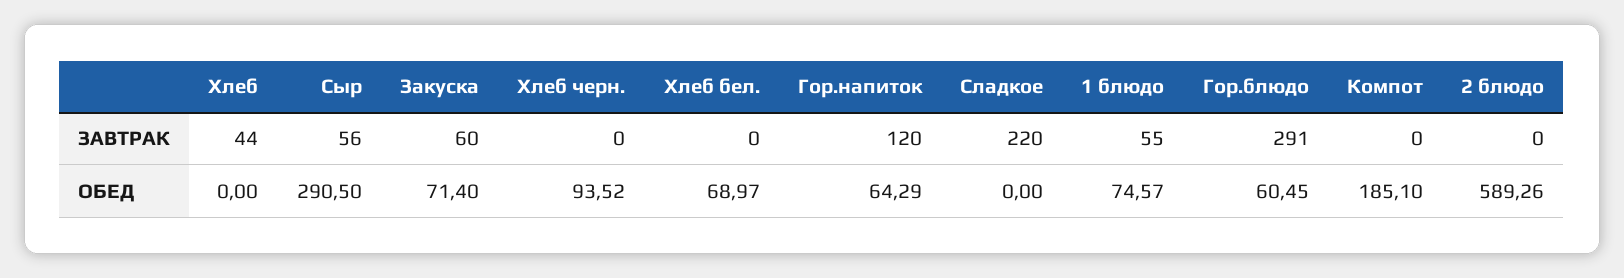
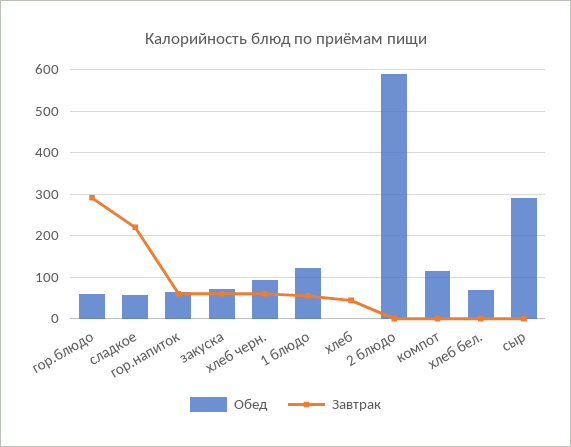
ЗАВТРАК, Сыр: 56 -> 0
ЗАВТРАК, Хлеб черн.: 0 -> 60
ЗАВТРАК, Гор.напиток: 120 -> 60
ОБЕД, Сладкое: 0 -> 60
ОБЕД, 1 блюдо: 74.57 -> 120
ОБЕД, Компот: 185.1 -> 120

